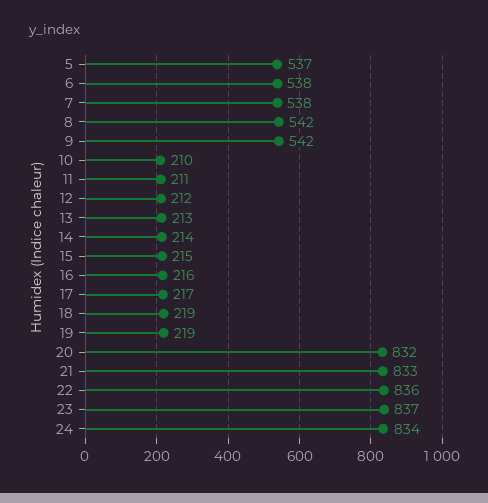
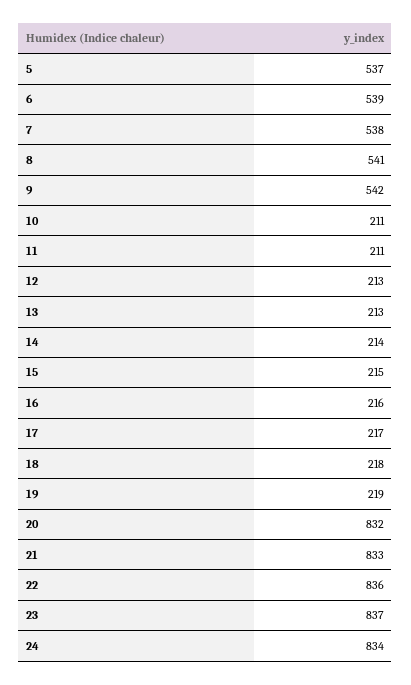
6: 538 -> 539
8: 542 -> 541
10: 210 -> 211
12: 212 -> 213
18: 219 -> 218

